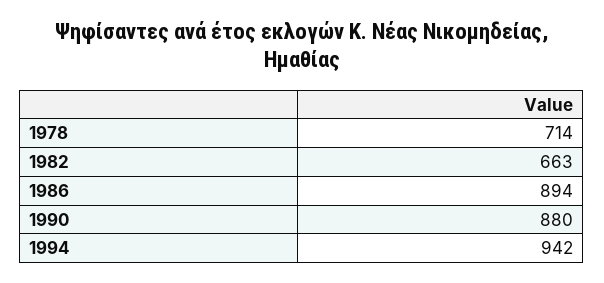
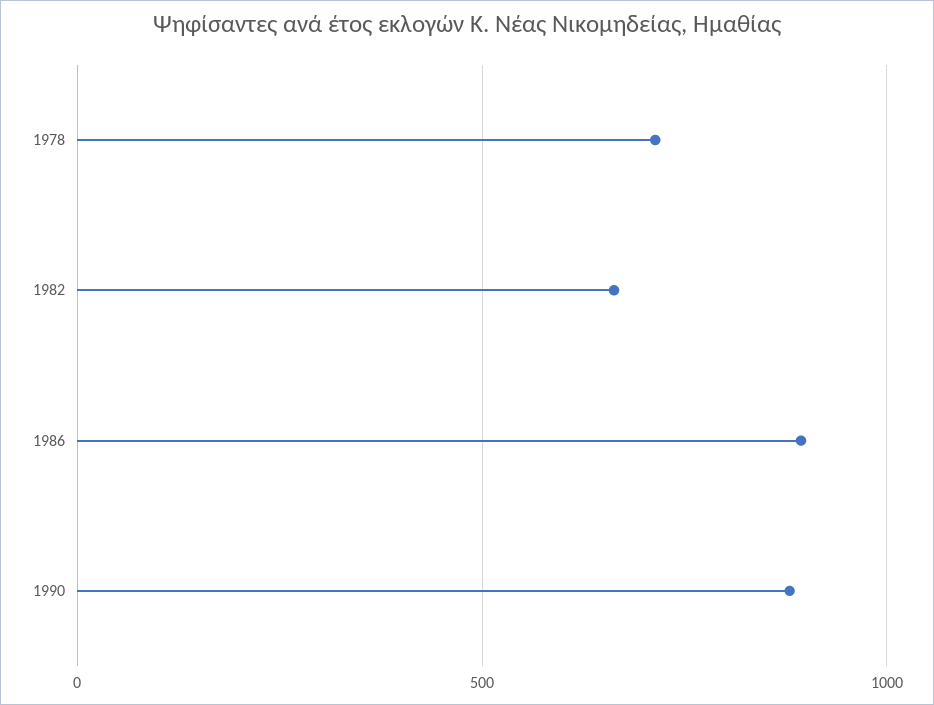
1994: 942 -> none

